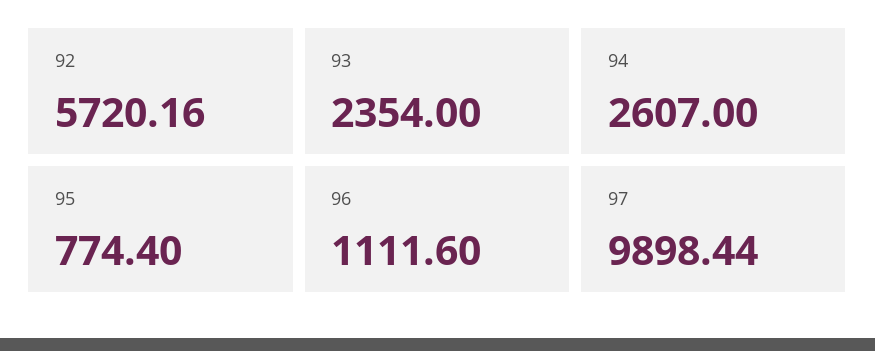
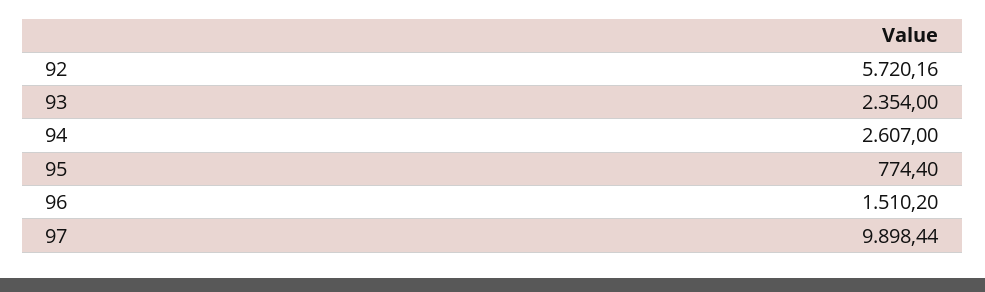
96: 1111.6 -> 1510.2

